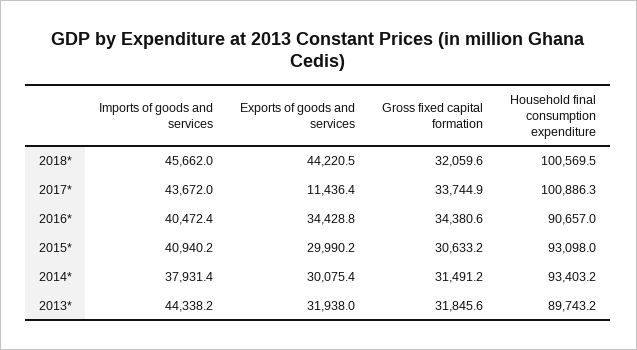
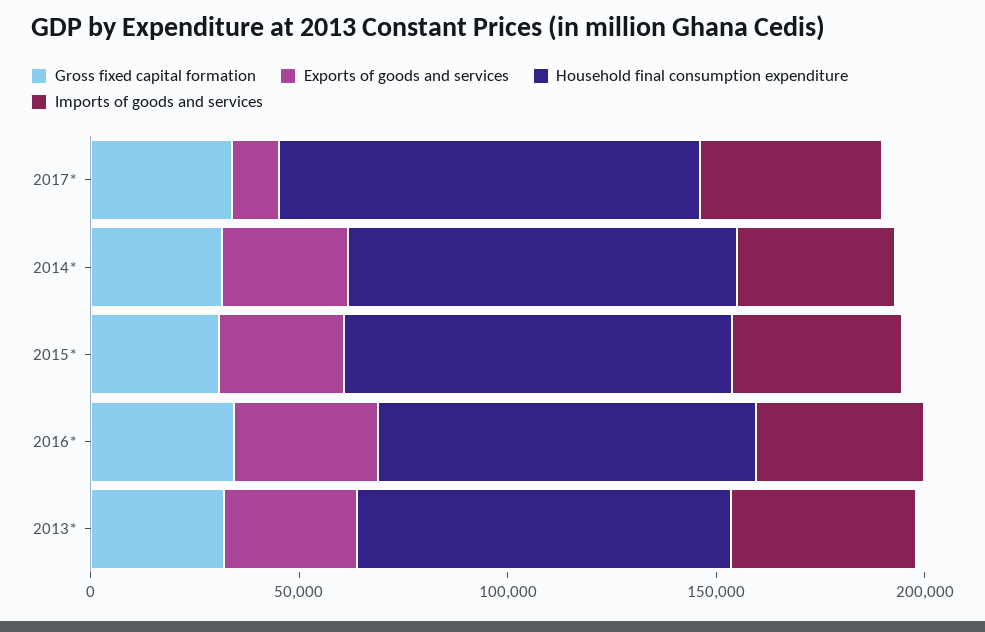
Imports of goods and services, 2018*: 45662 -> none
Exports of goods and services, 2018*: 44220.5 -> none
Gross fixed capital formation, 2018*: 32059.6 -> none
Household final consumption expenditure, 2018*: 100569.5 -> none

